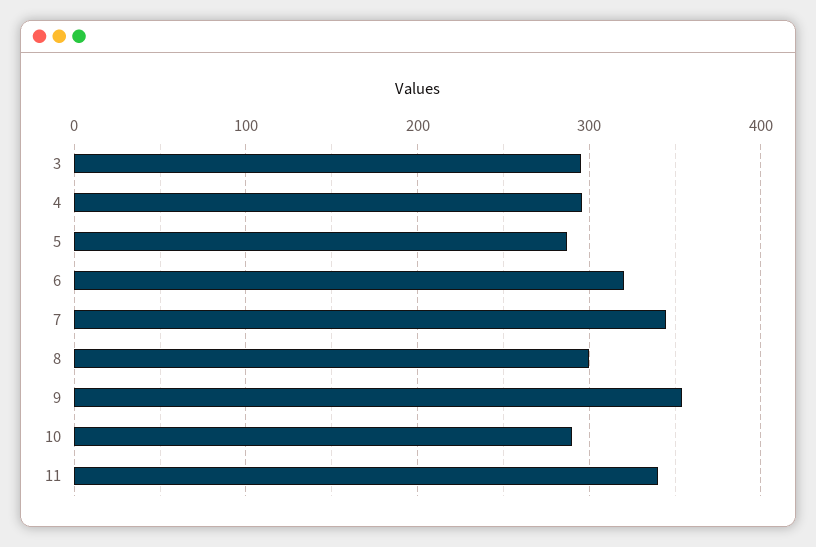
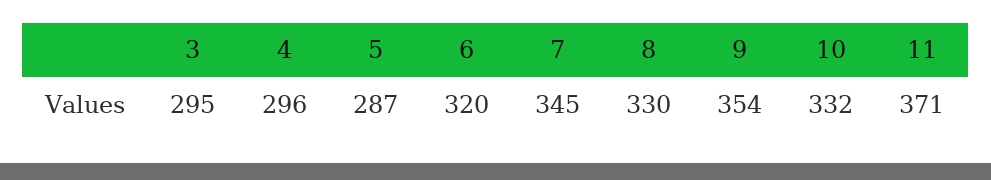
8: 300 -> 330
10: 290 -> 332
11: 340 -> 371

